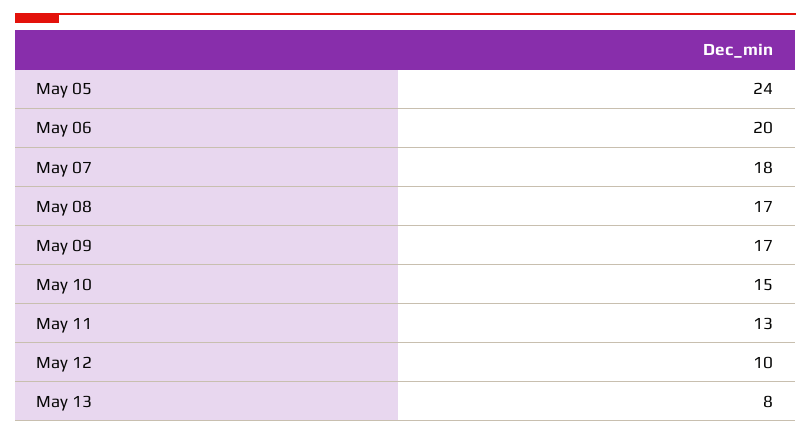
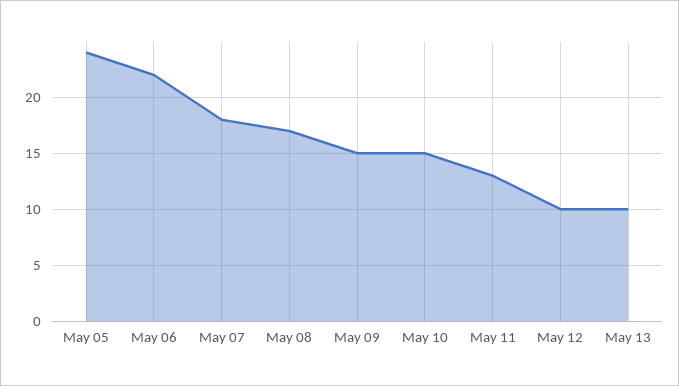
May 06: 20 -> 22
May 09: 17 -> 15
May 13: 8 -> 10

